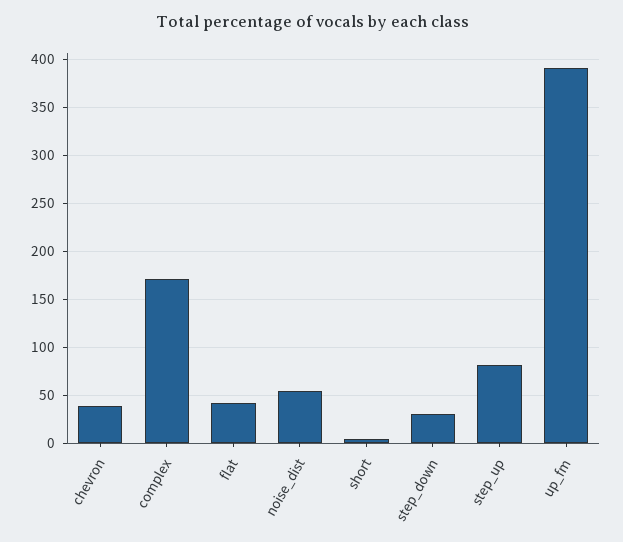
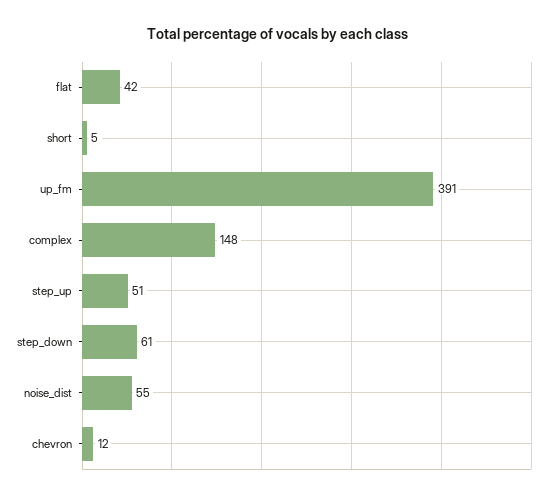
chevron: 40 -> 12
complex: 170 -> 148
step_down: 30 -> 61
step_up: 80 -> 51

